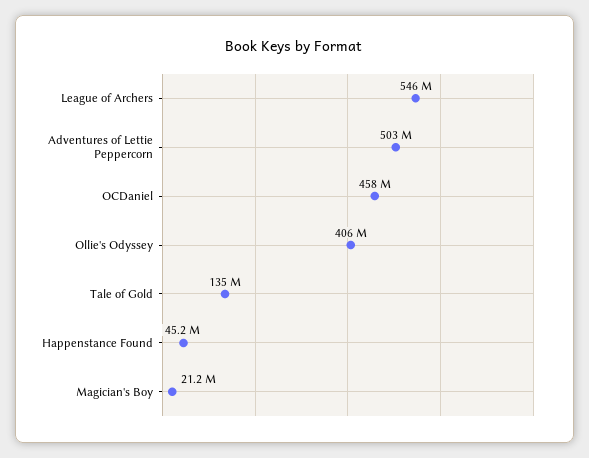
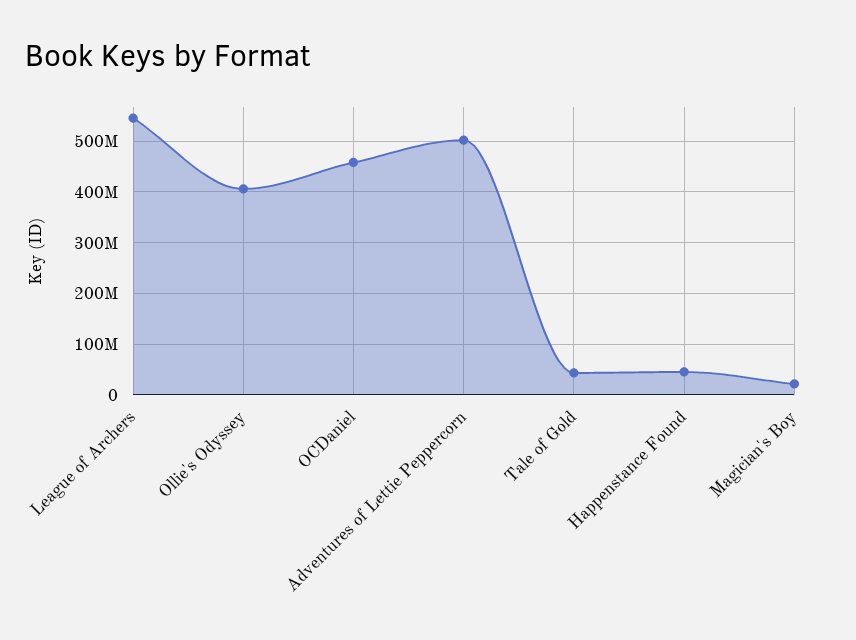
Tale of Gold: 135000000 -> 40000000

